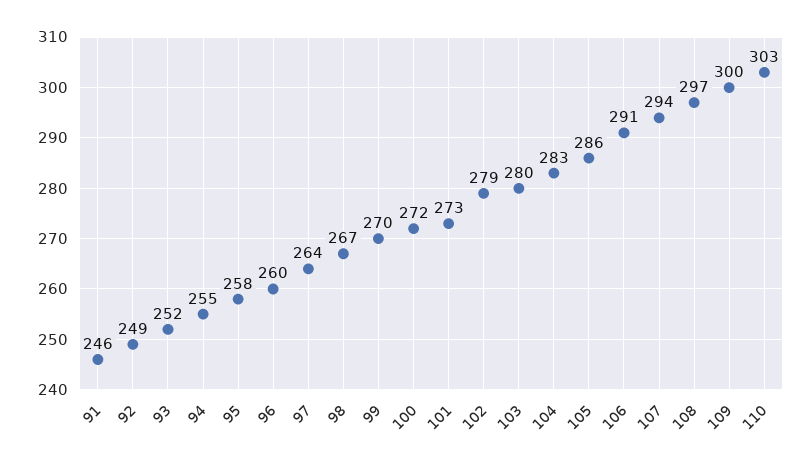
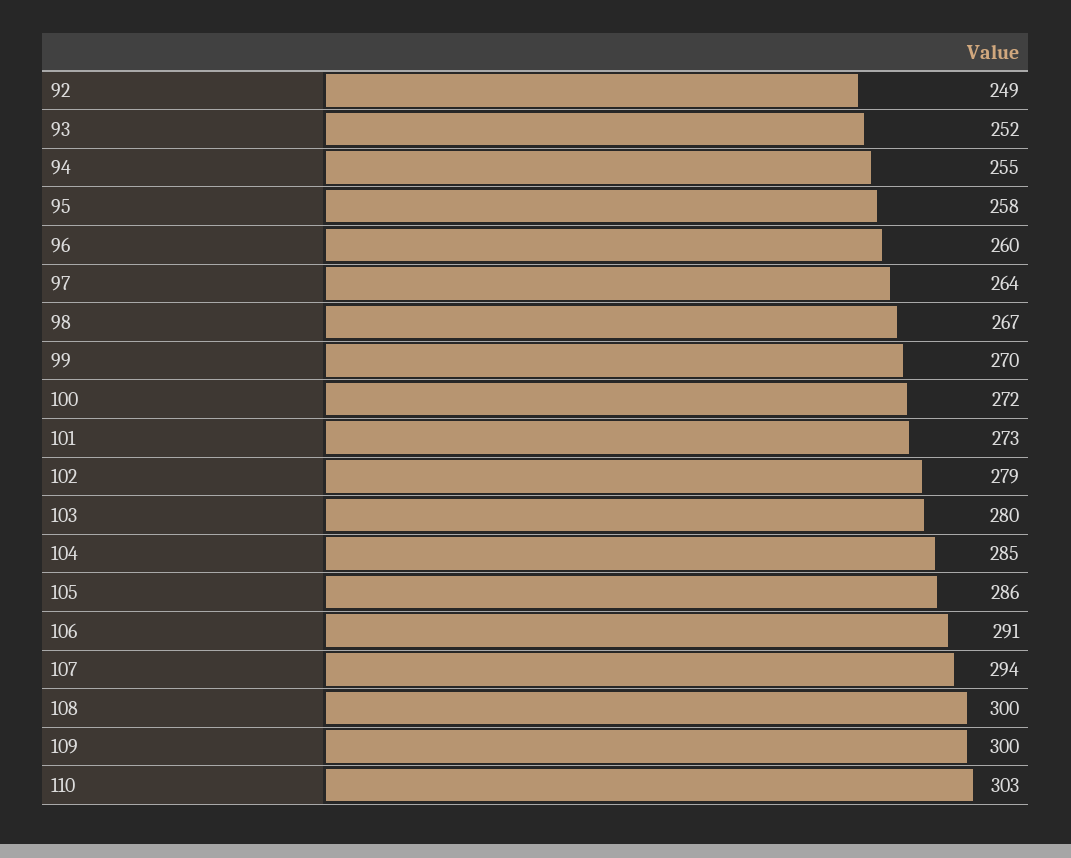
91: 246 -> none
104: 283 -> 285
108: 297 -> 300

